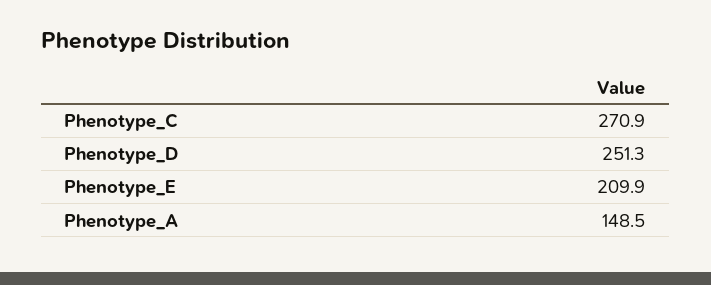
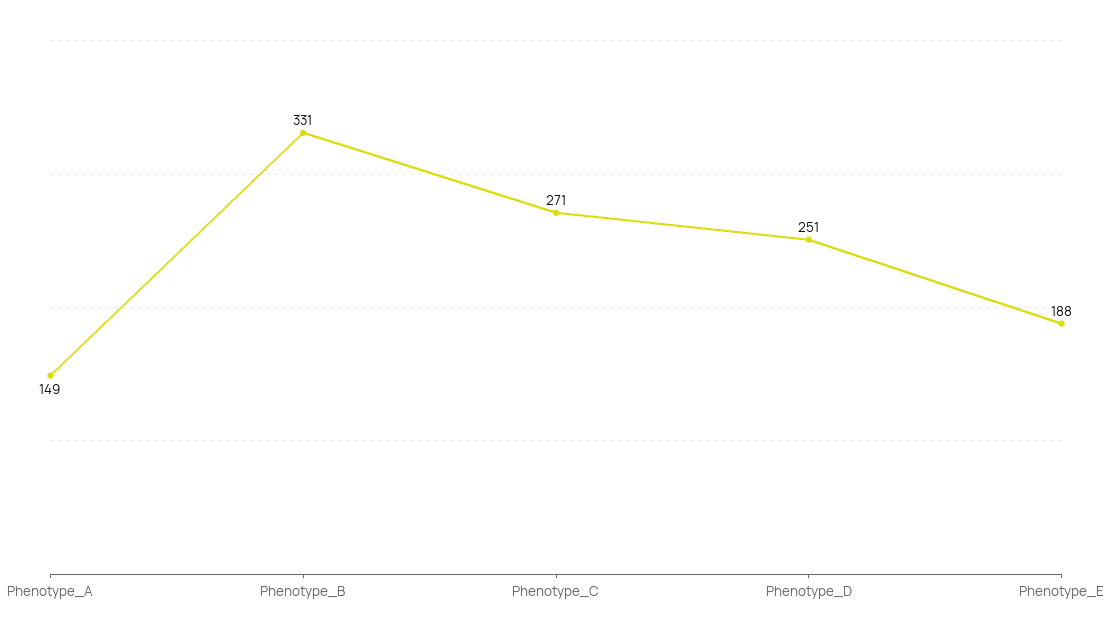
Phenotype_E: 209.9 -> 188
Phenotype_B: none -> 331

